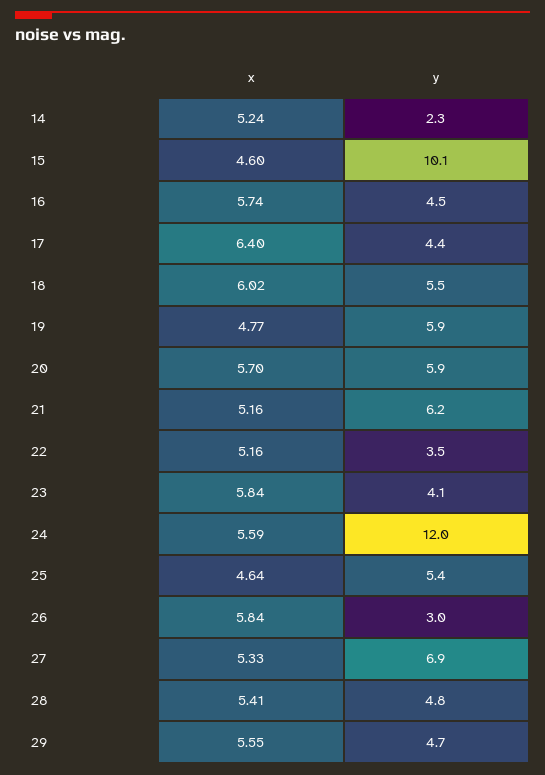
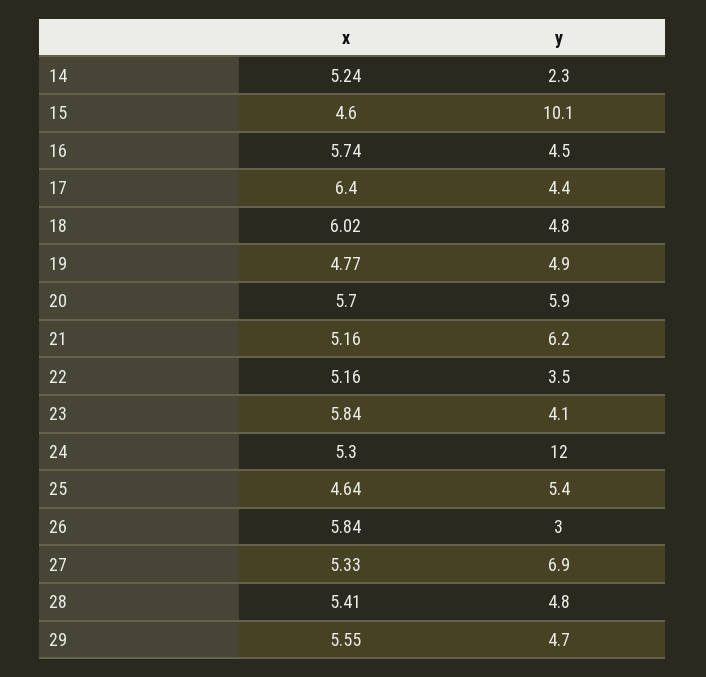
y, 18: 5.5 -> 4.8
y, 19: 5.9 -> 4.9
x, 24: 5.59 -> 5.3

